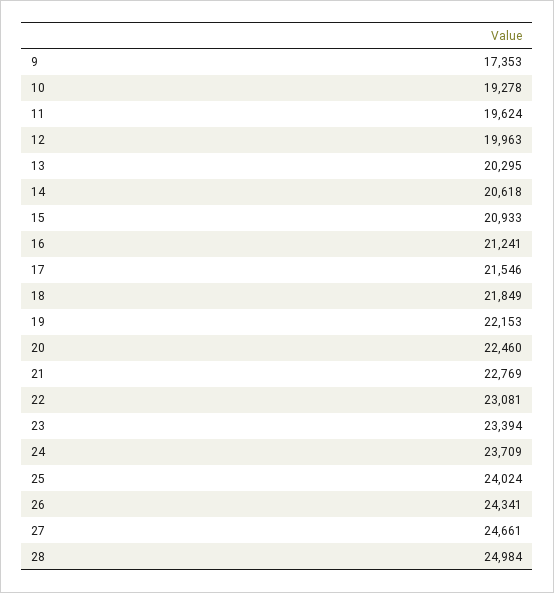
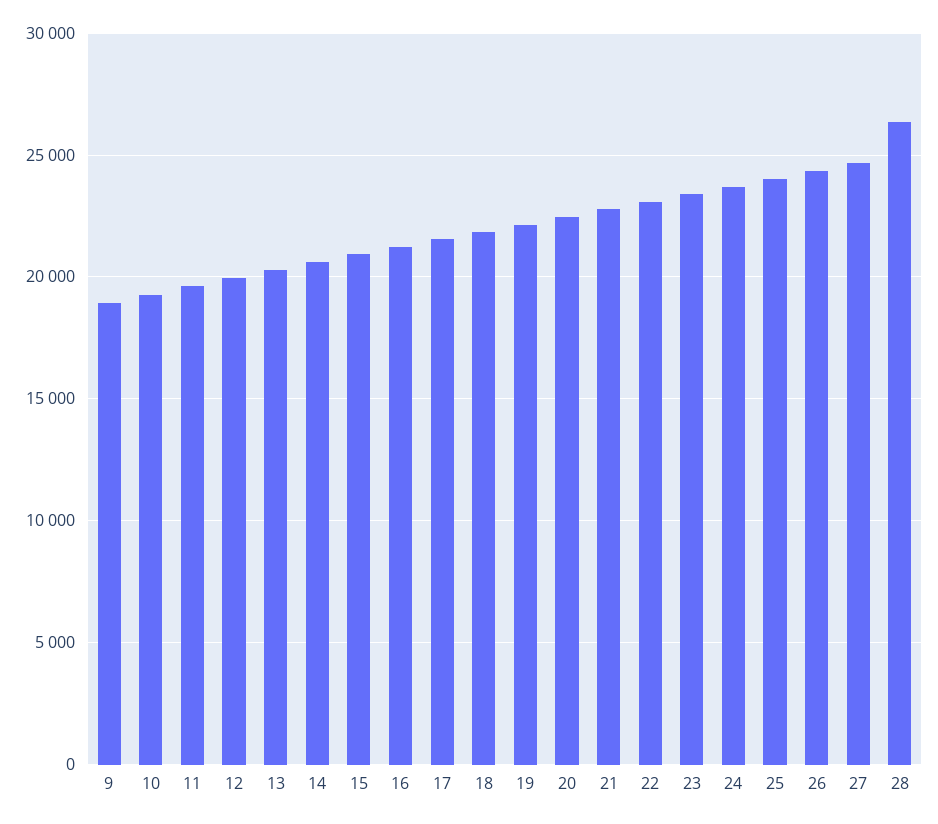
9: 17353 -> 19000
28: 24984 -> 26500

